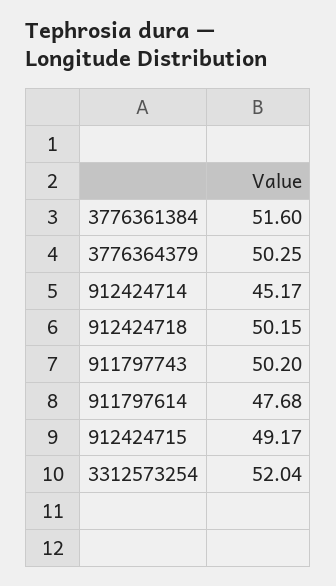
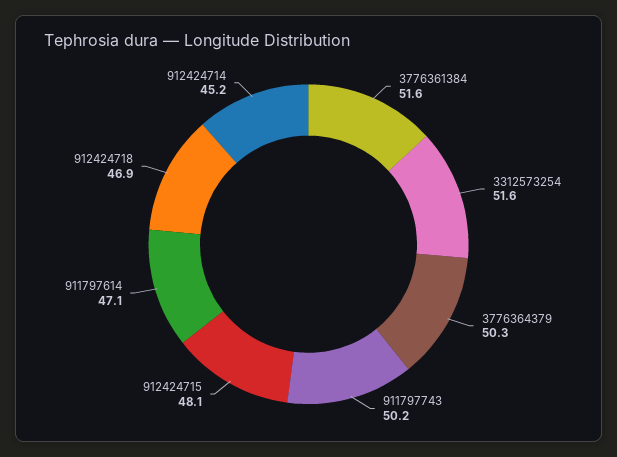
912424718: 50.15 -> 46.9
911797614: 47.68 -> 47.1
912424715: 49.17 -> 48.1
3312573254: 52.04 -> 51.6

